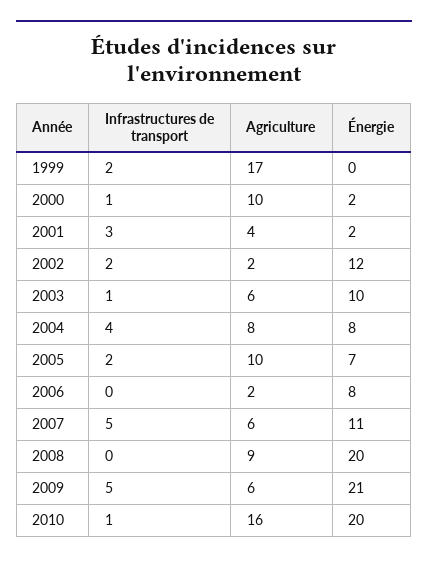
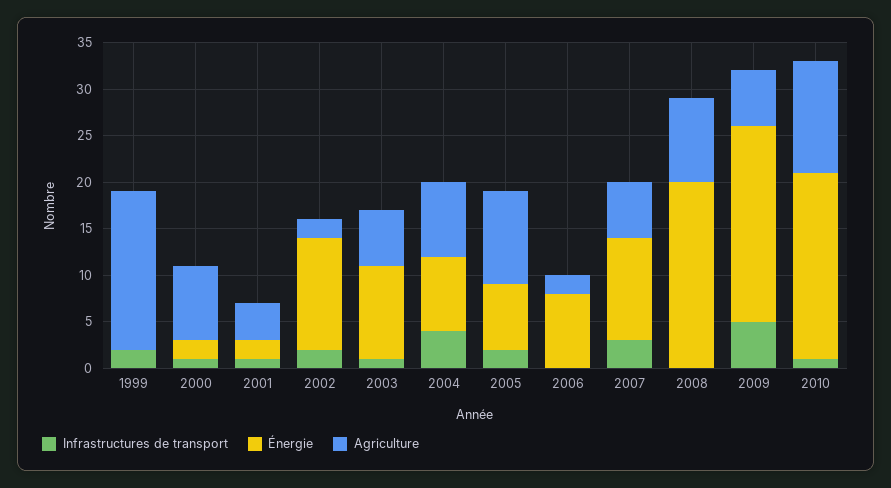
Agriculture, 2000: 10 -> 8
Infrastructures de transport, 2001: 3 -> 1
Infrastructures de transport, 2007: 5 -> 3
Agriculture, 2010: 16 -> 12

